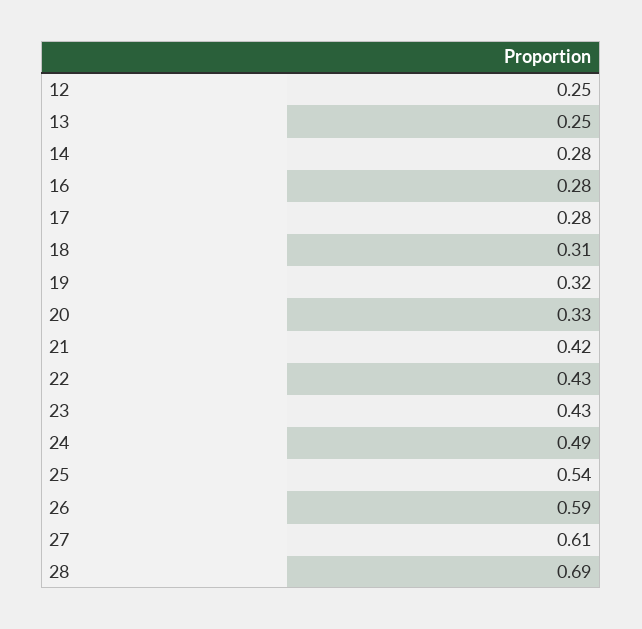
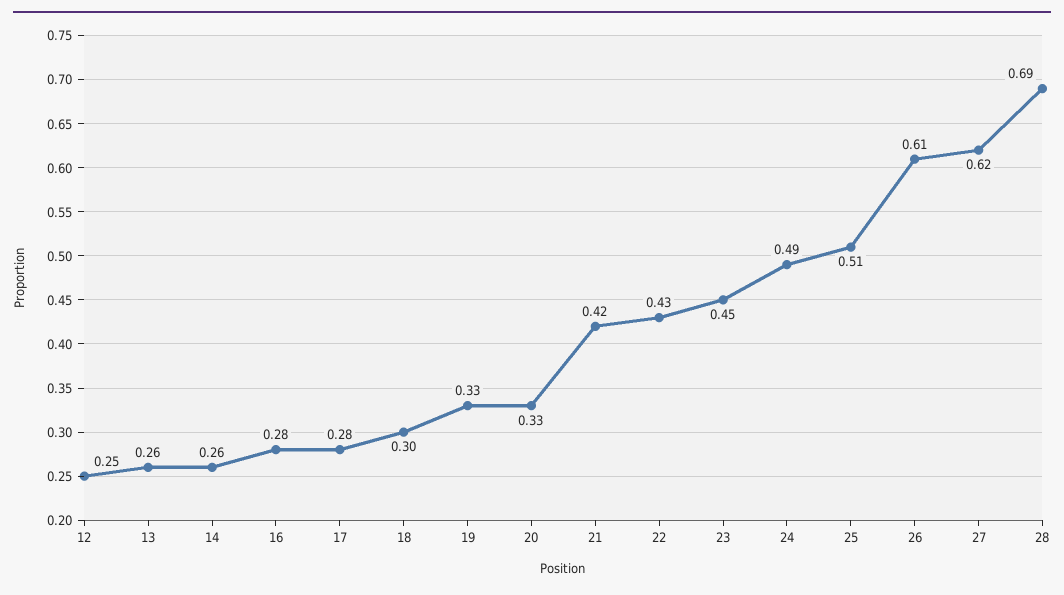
13: 0.25 -> 0.26
14: 0.28 -> 0.26
18: 0.31 -> 0.3
19: 0.32 -> 0.33
23: 0.43 -> 0.45
25: 0.54 -> 0.51
26: 0.59 -> 0.61
27: 0.61 -> 0.62

